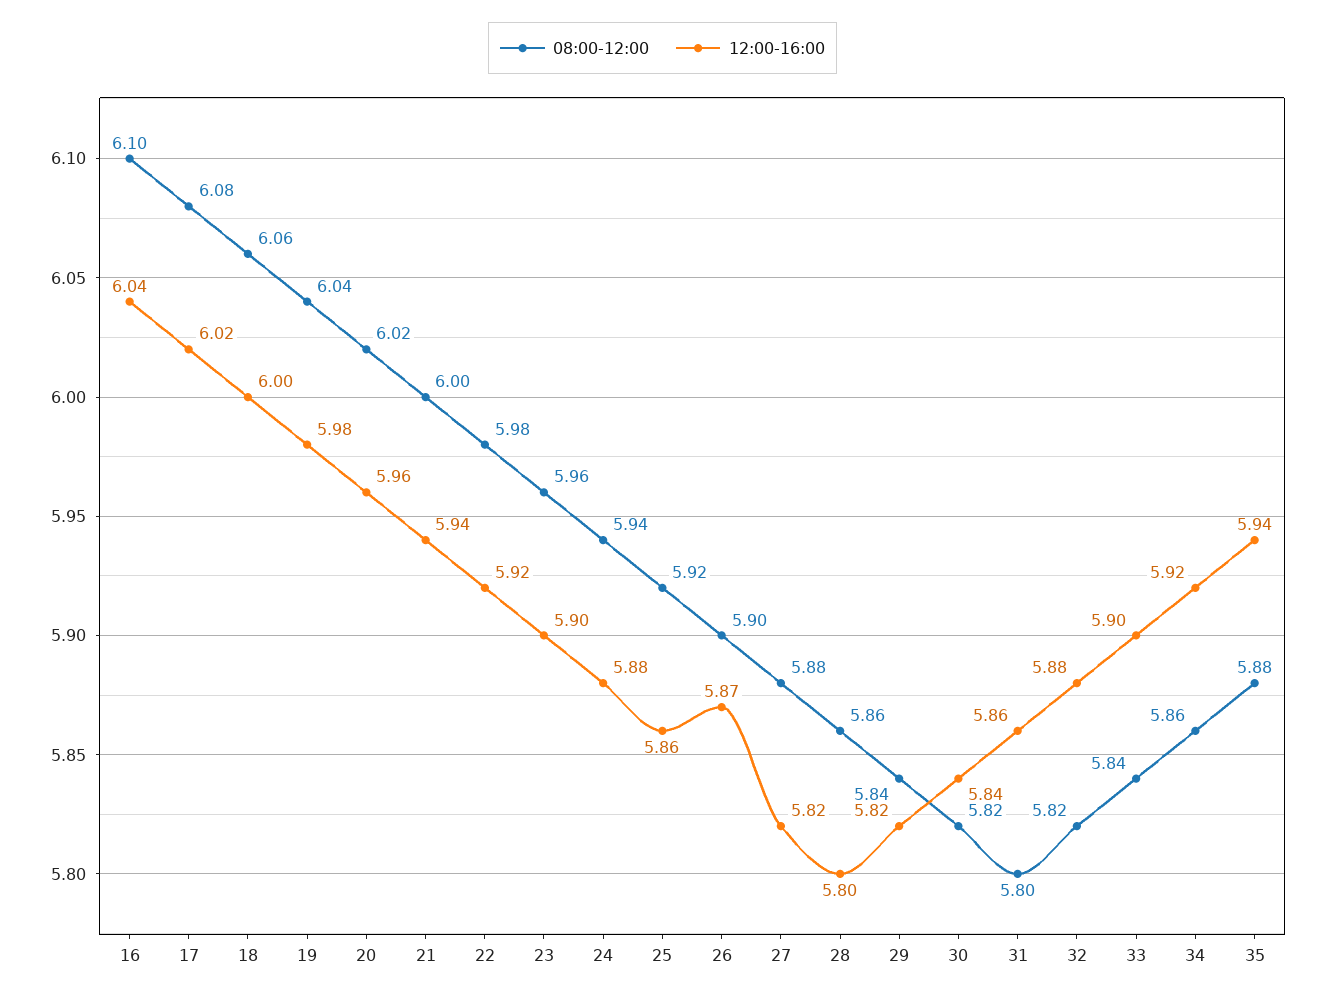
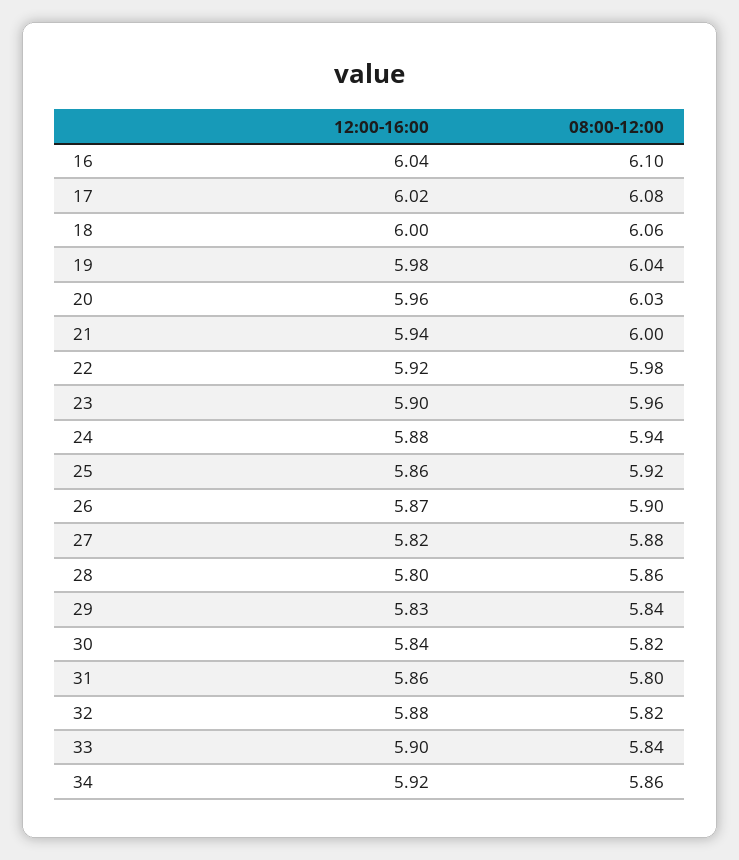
08:00-12:00, 20: 6.02 -> 6.03
12:00-16:00, 29: 5.82 -> 5.83
08:00-12:00, 35: 5.88 -> none
12:00-16:00, 35: 5.94 -> none

